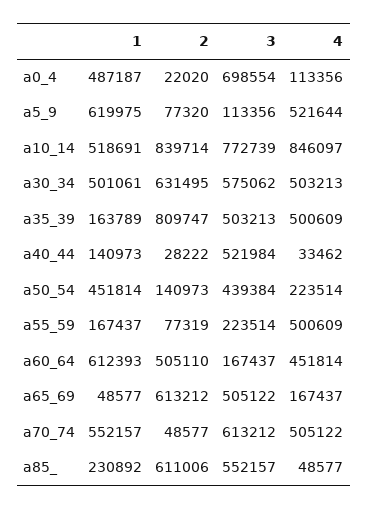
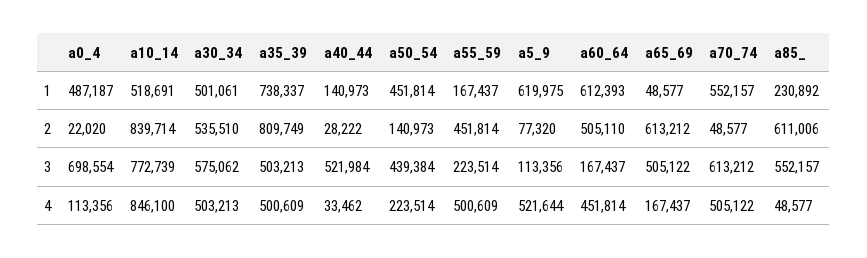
4, a10_14: 846097 -> 846100
2, a30_34: 631495 -> 535510
1, a35_39: 163789 -> 738337
2, a35_39: 809747 -> 809749
2, a55_59: 77319 -> 451814

